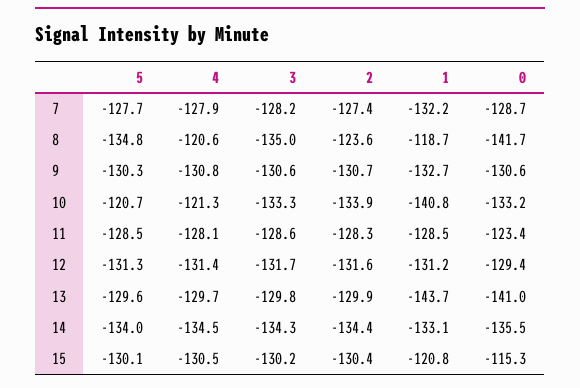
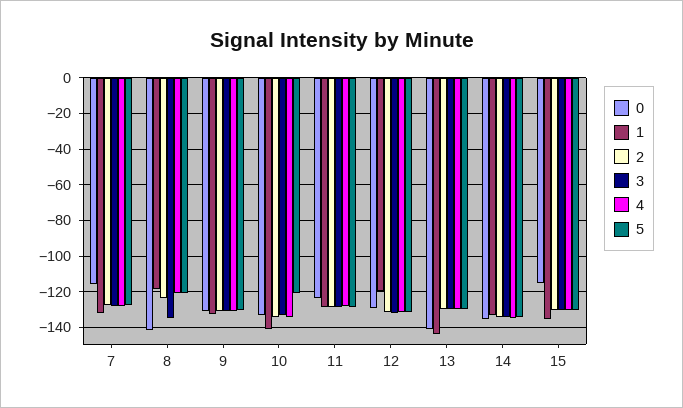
0, 7: -128.7 -> -115
5, 8: -134.8 -> -120
4, 10: -121.3 -> -135
1, 12: -131.2 -> -120
1, 15: -120.8 -> -135

